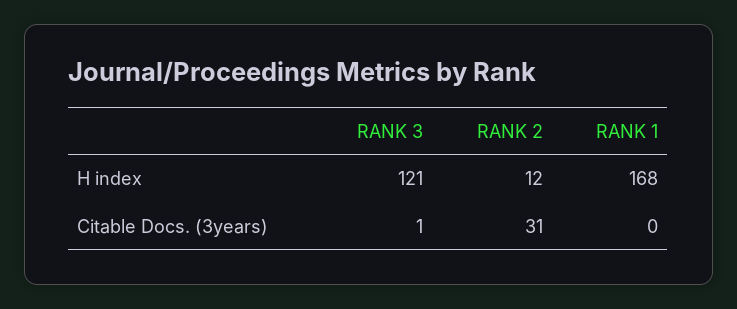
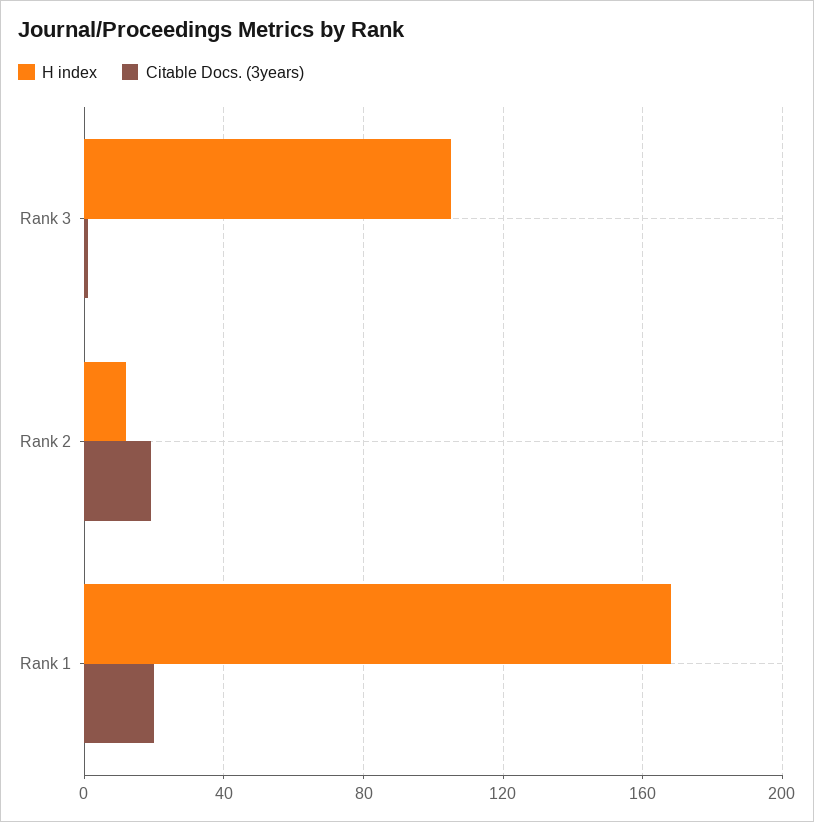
H index, RANK 3: 121 -> 105
Citable Docs. (3years), RANK 2: 31 -> 20
Citable Docs. (3years), RANK 1: 0 -> 20

